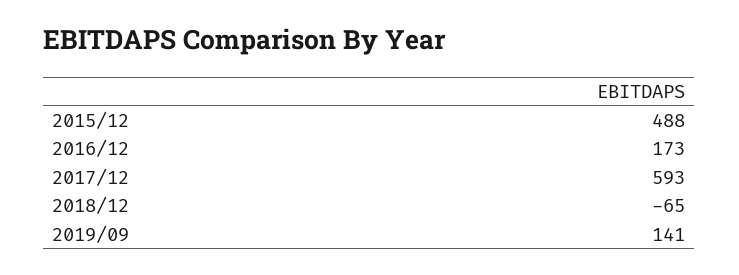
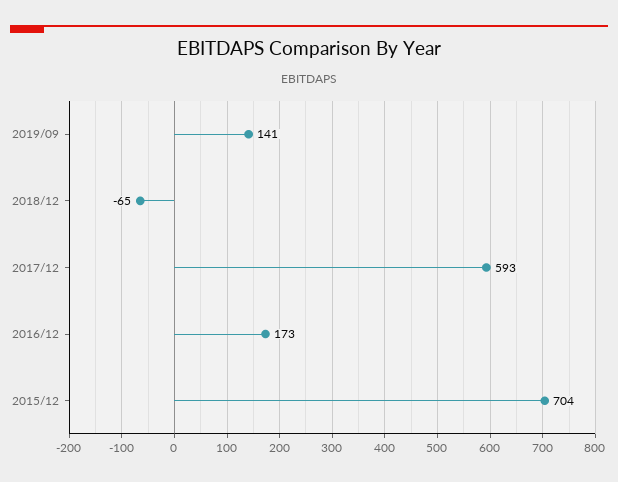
2015/12: 488 -> 704

